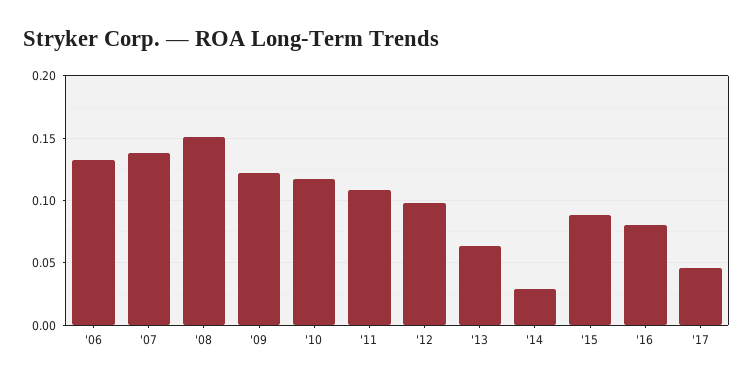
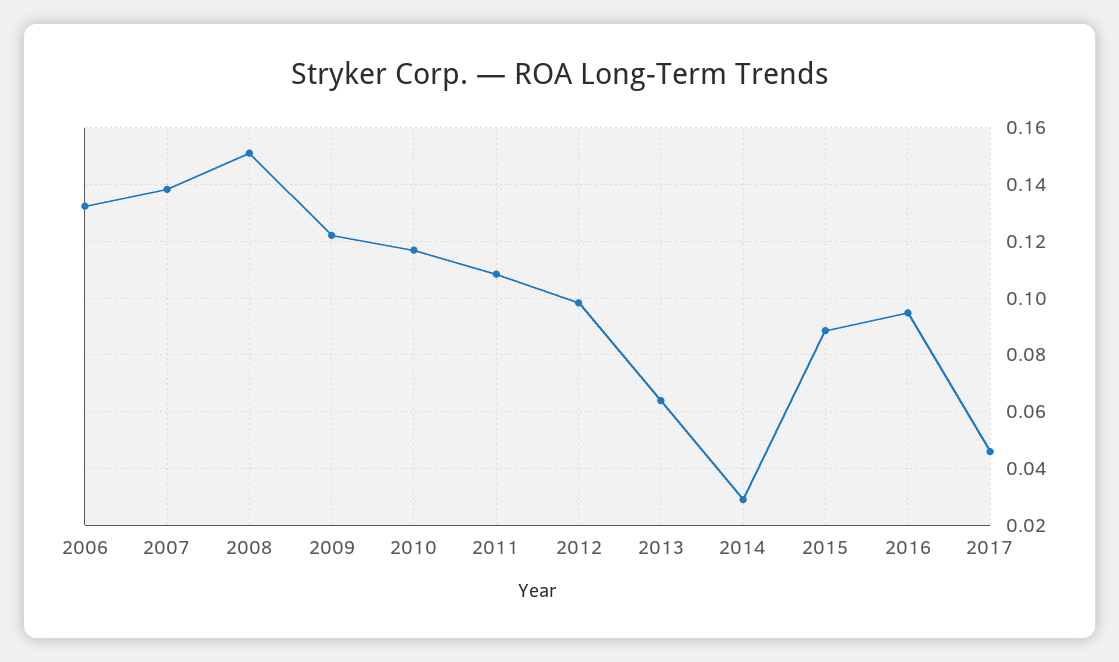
'16: 0.08 -> 0.095

